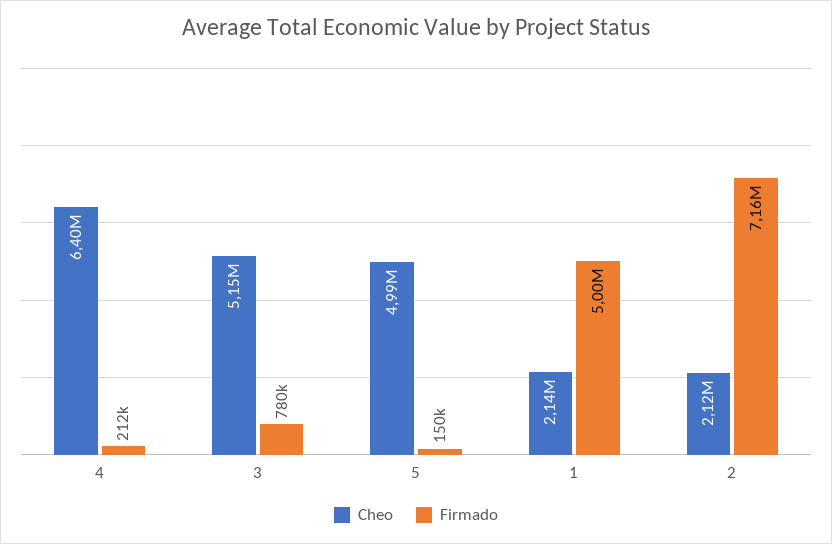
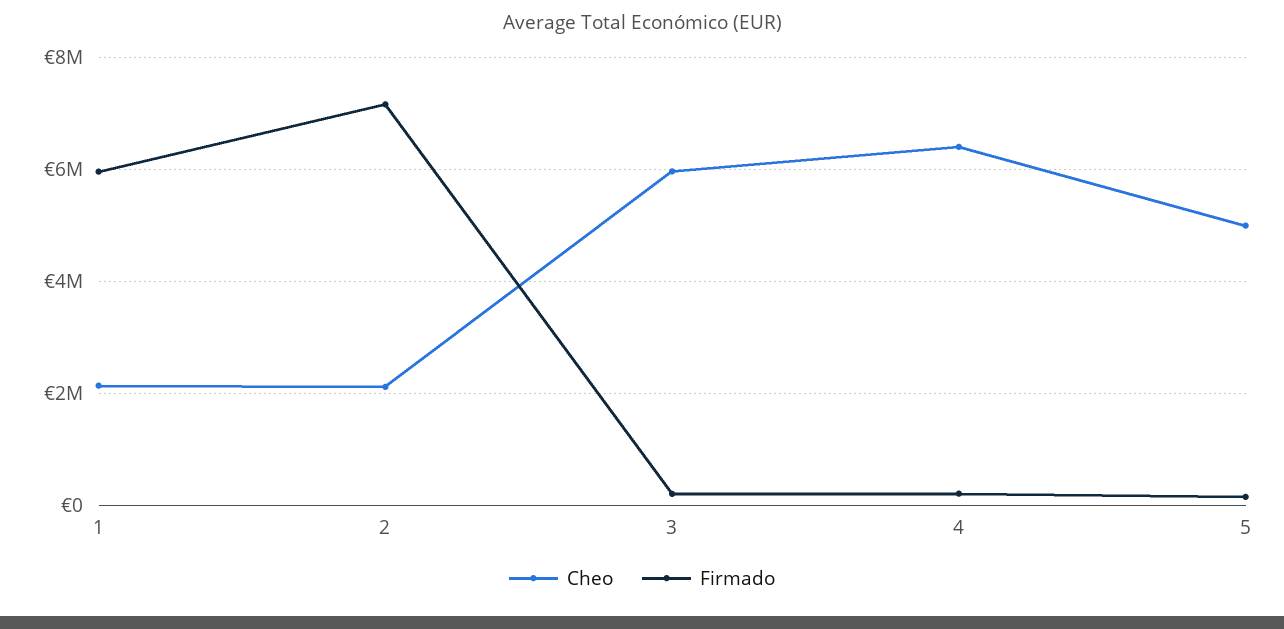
Cheo, 3: 5150000 -> 6000000
Firmado, 3: 780000 -> 200000
Firmado, 1: 5000000 -> 6000000

